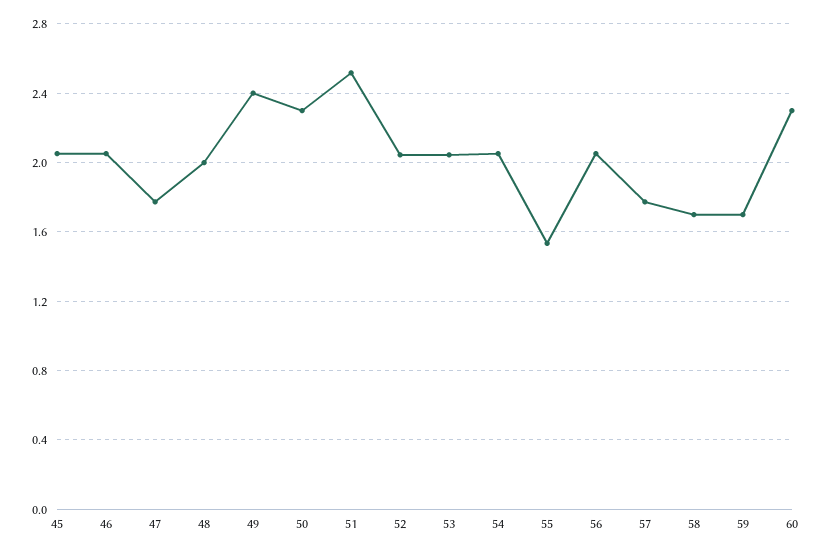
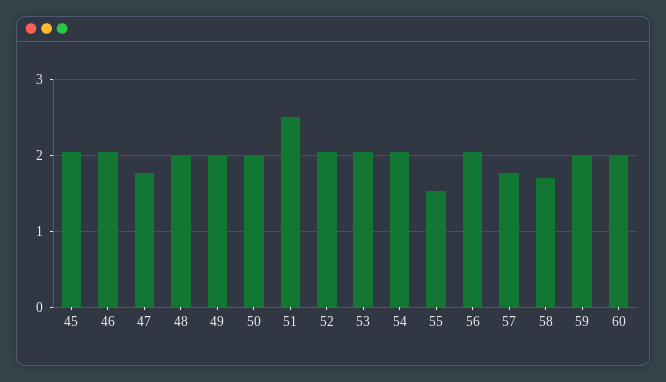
49: 2.4 -> 2
50: 2.3 -> 2
59: 1.7 -> 2
60: 2.3 -> 2

